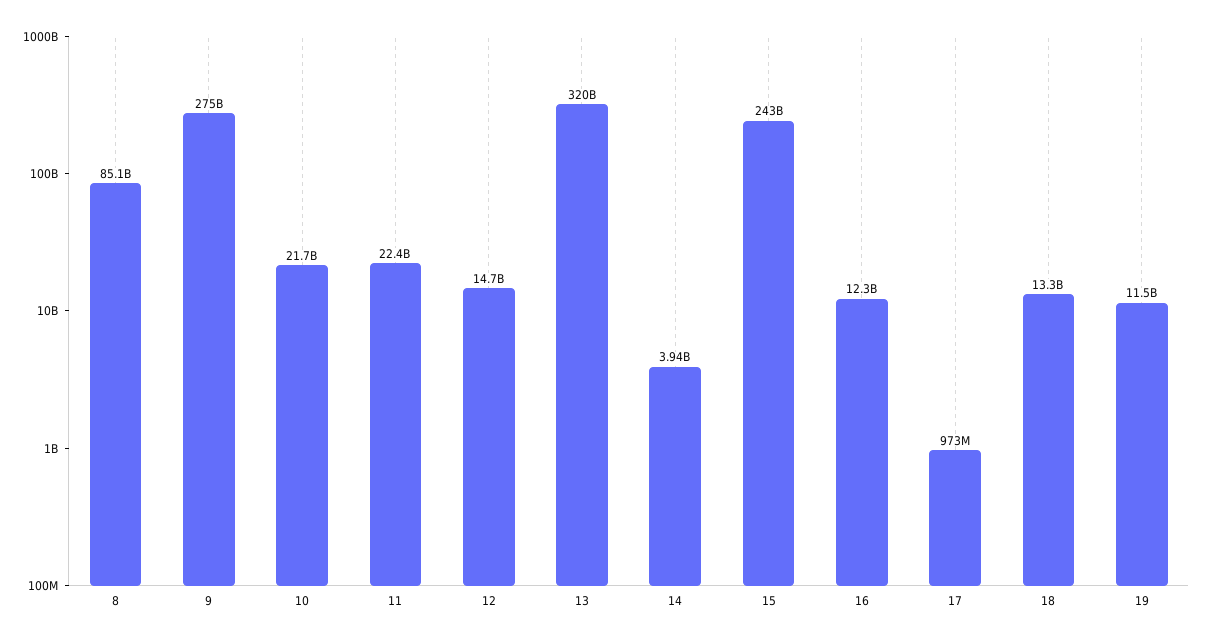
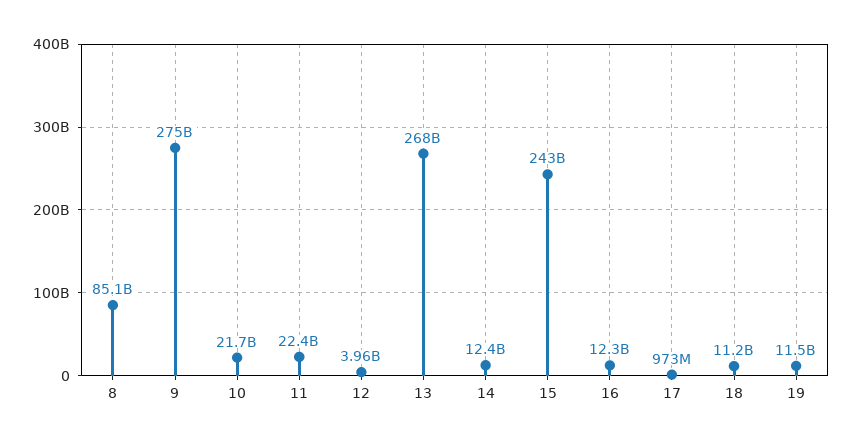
12: 14700000000 -> 3960000000
13: 320000000000 -> 268000000000
14: 3940000000 -> 12400000000
18: 13300000000 -> 11200000000

